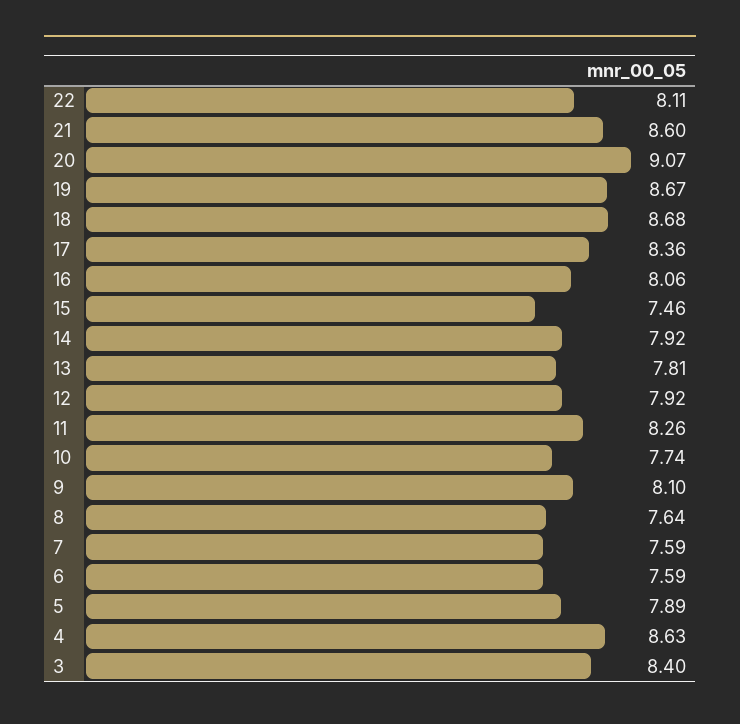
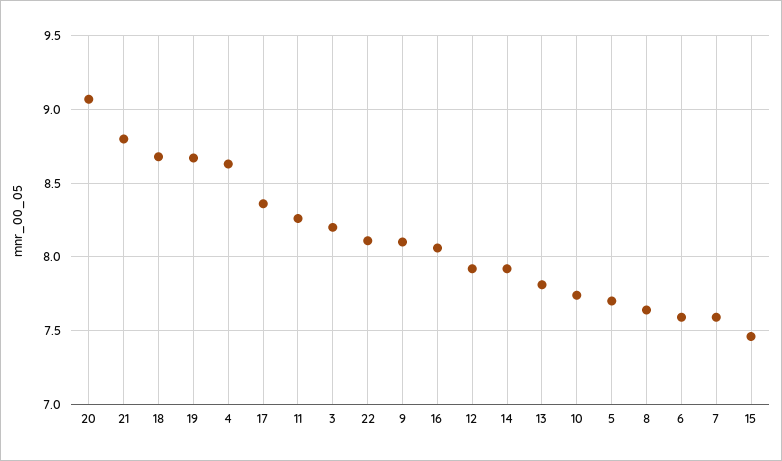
21: 8.6 -> 8.8
5: 7.89 -> 7.7
3: 8.4 -> 8.2

